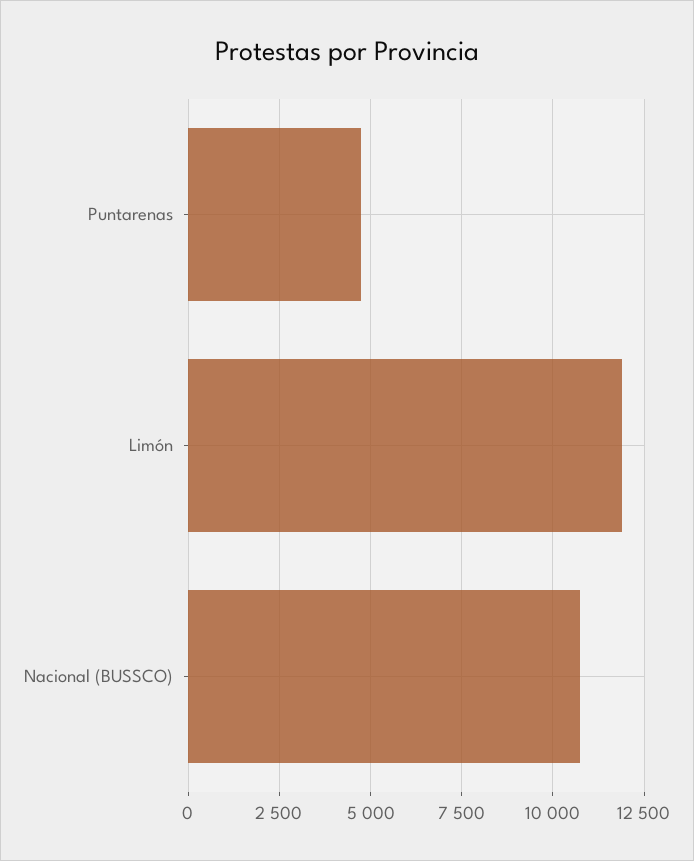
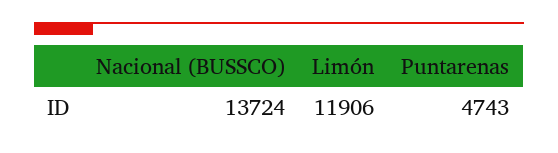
Nacional (BUSSCO): 10750 -> 13724

